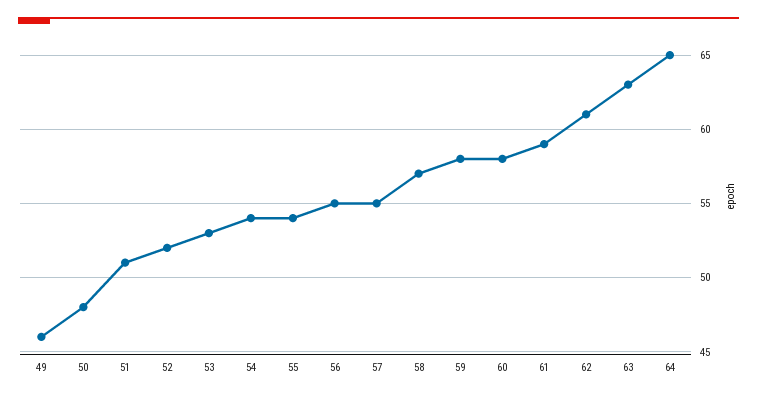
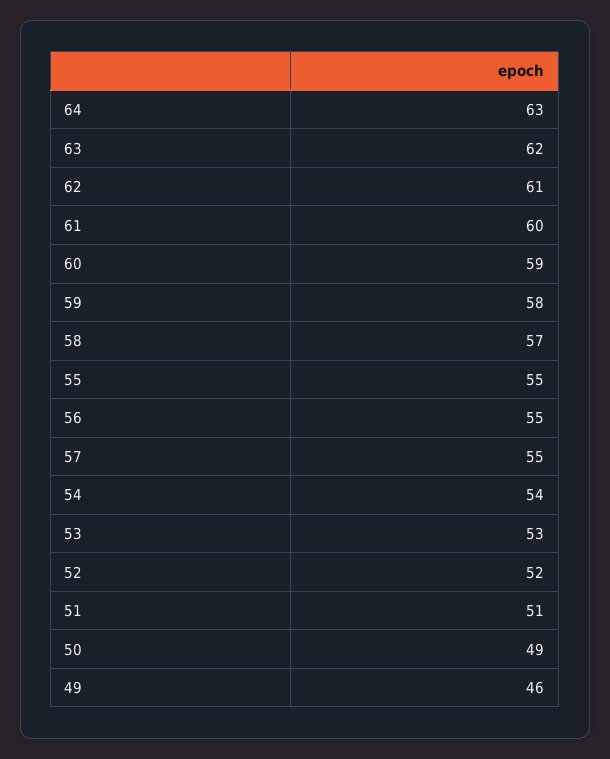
50: 48 -> 49
55: 54 -> 55
60: 58 -> 59
61: 59 -> 60
63: 63 -> 62
64: 65 -> 63

